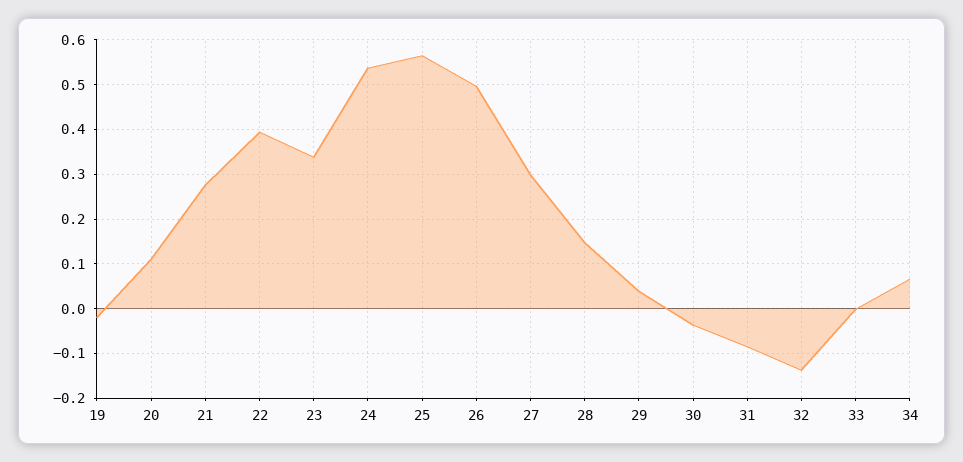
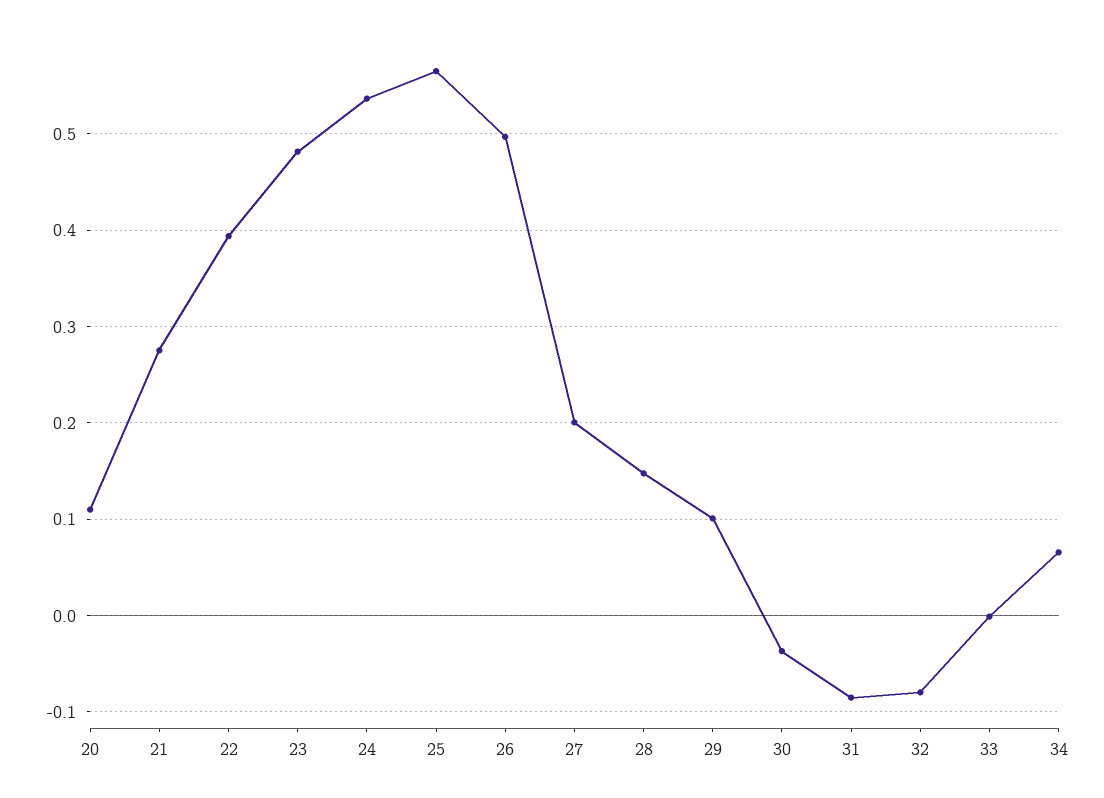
19: -0.02 -> none
23: 0.34 -> 0.48
27: 0.3 -> 0.2
29: 0.04 -> 0.1
32: -0.14 -> -0.08

